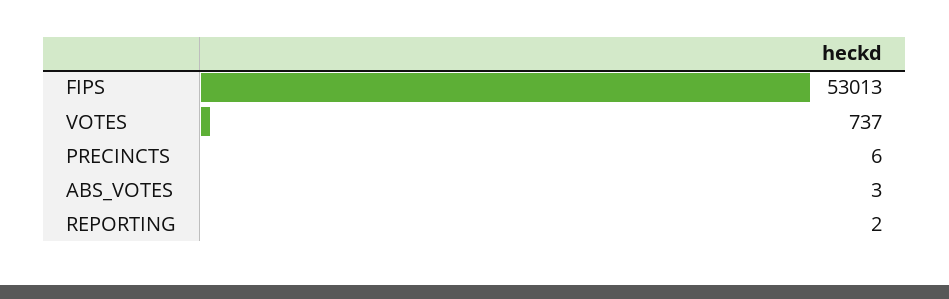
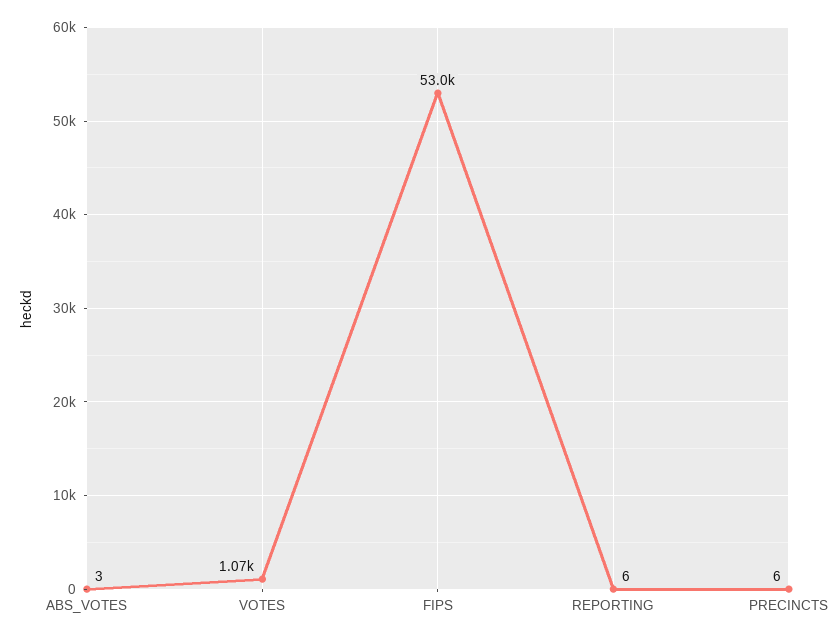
VOTES: 737 -> 1070
REPORTING: 2 -> 6

